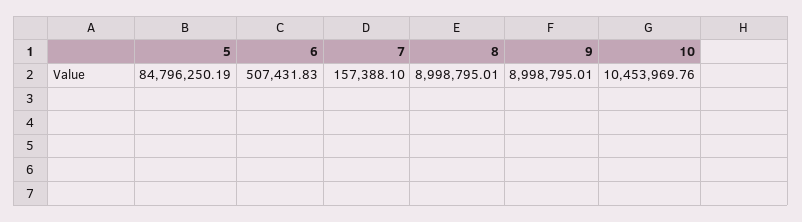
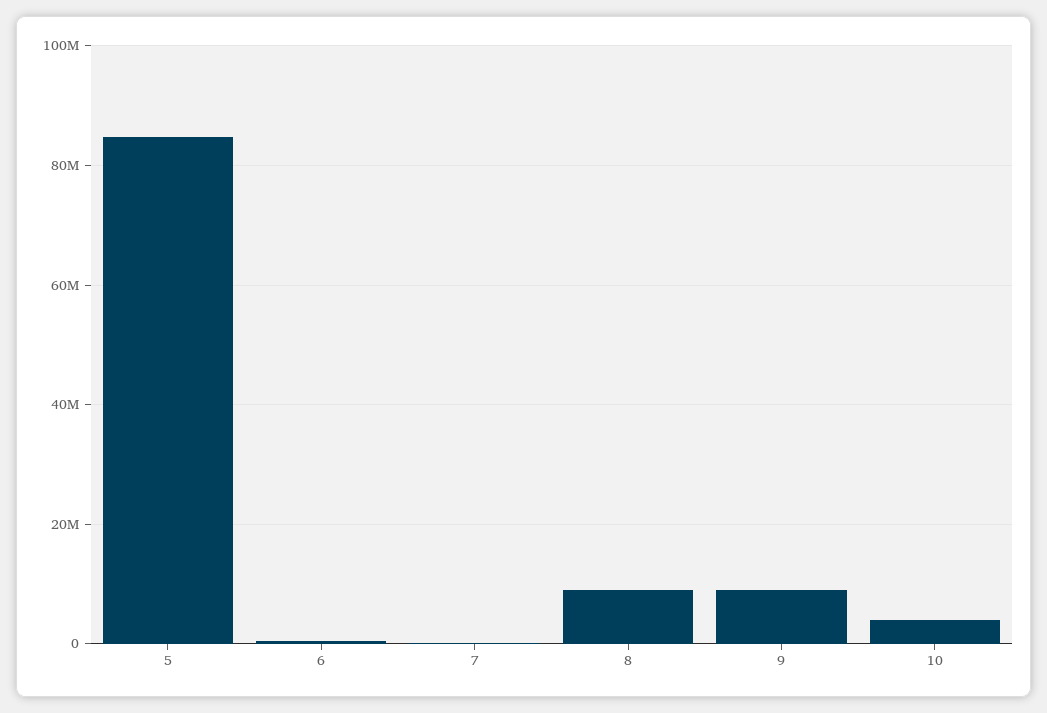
10: 10453969.76 -> 4000000

